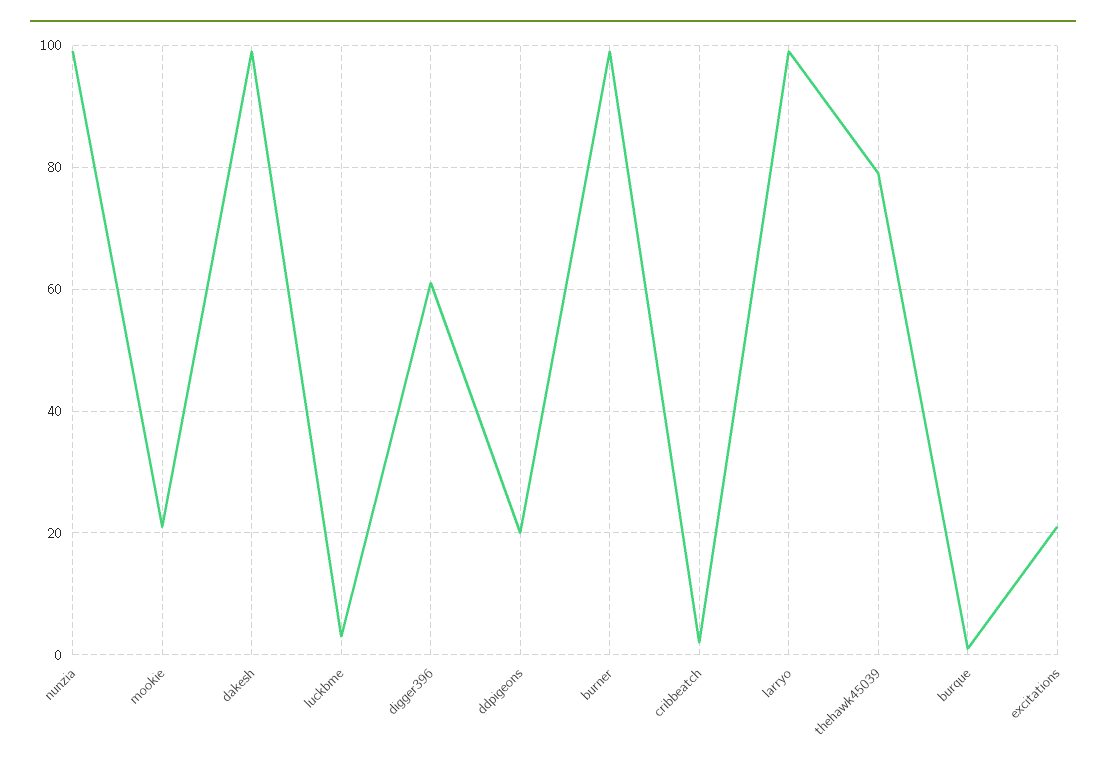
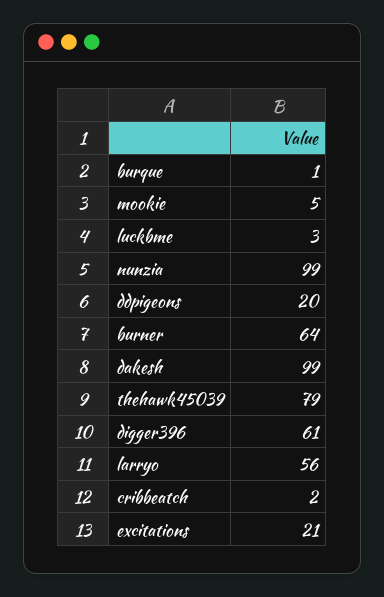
mookie: 20 -> 5
burner: 100 -> 64
larryo: 100 -> 56

